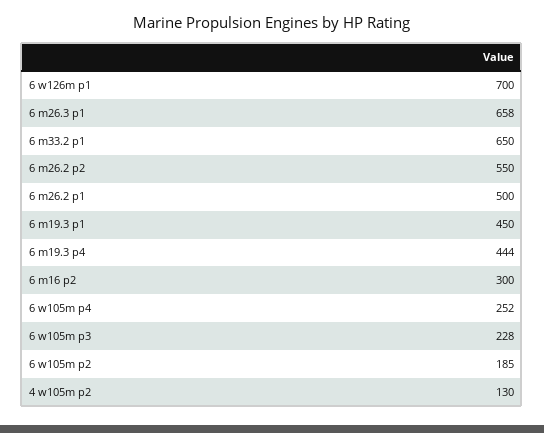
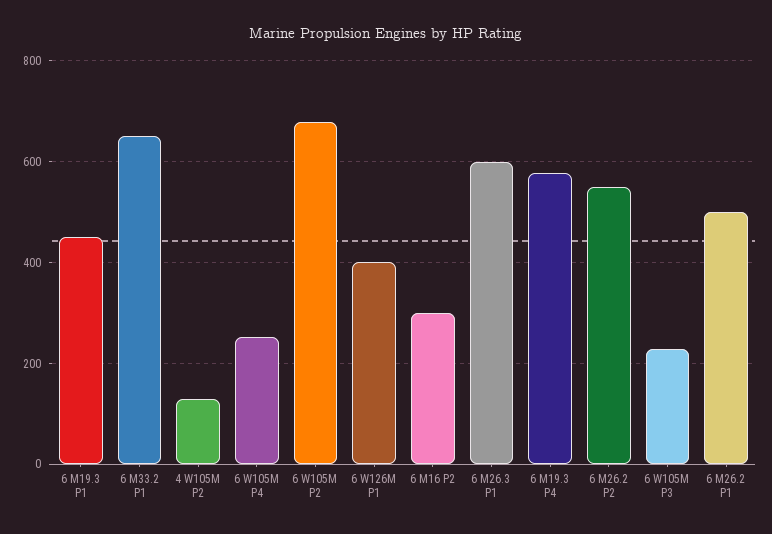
6 w126m p1: 700 -> 400
6 m26.3 p1: 658 -> 600
6 m19.3 p4: 444 -> 580
6 w105m p2: 185 -> 680

